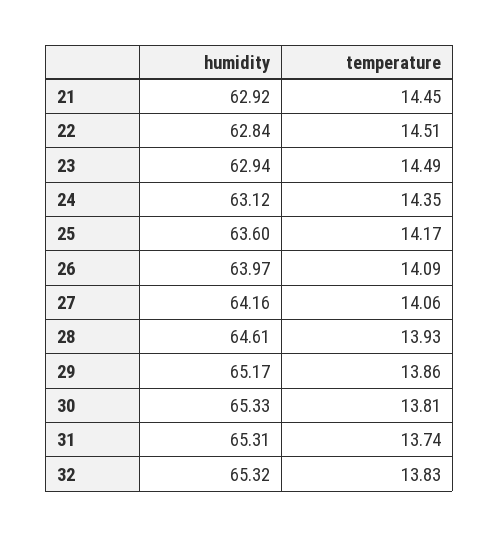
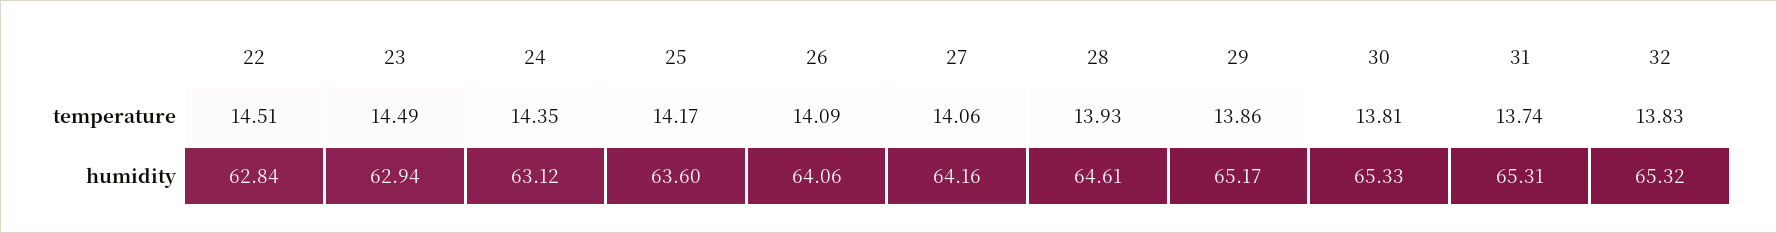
humidity, 21: 62.92 -> none
temperature, 21: 14.45 -> none
humidity, 26: 63.97 -> 64.06

